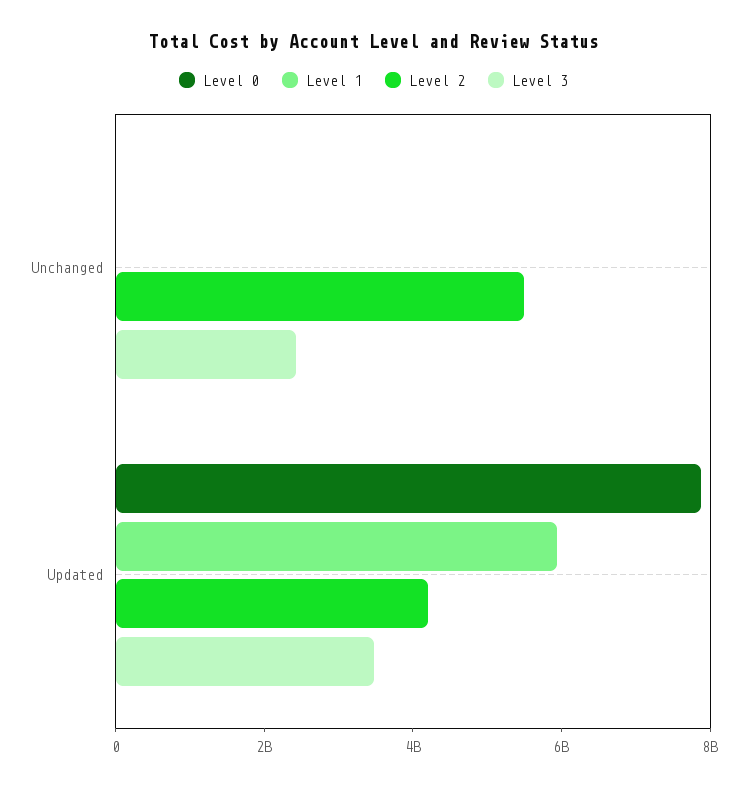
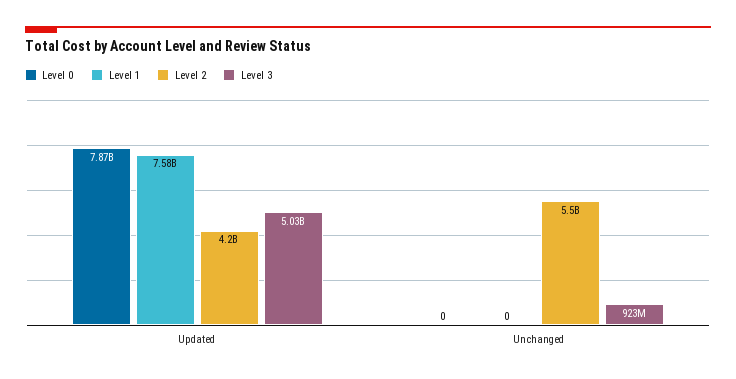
Level 3, Unchanged: 2500000000 -> 923000000
Level 1, Updated: 6000000000 -> 7580000000
Level 3, Updated: 3500000000 -> 5030000000

